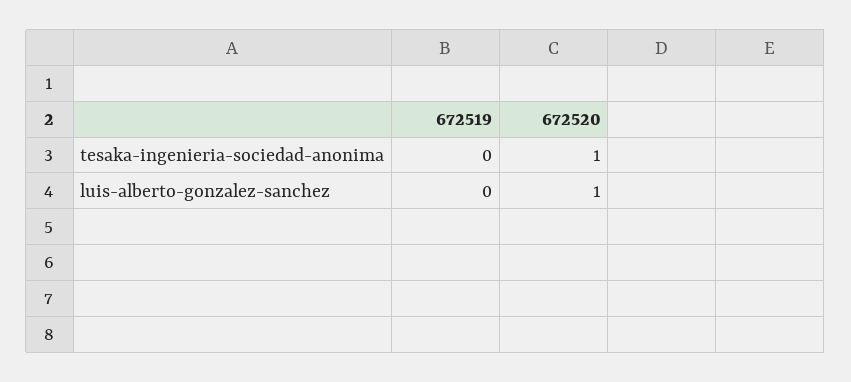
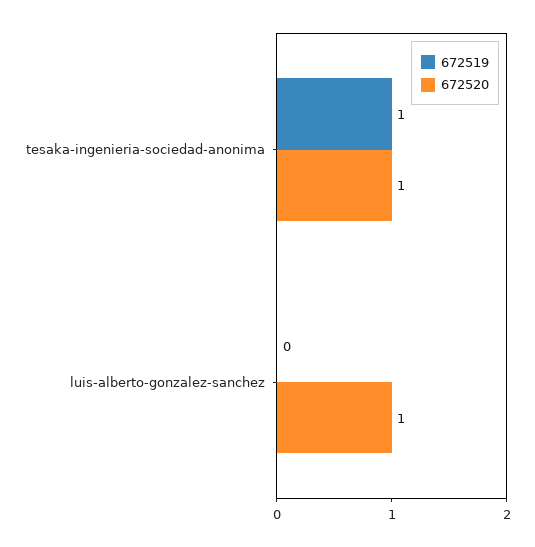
672519, tesaka-ingenieria-sociedad-anonima: 0 -> 1

